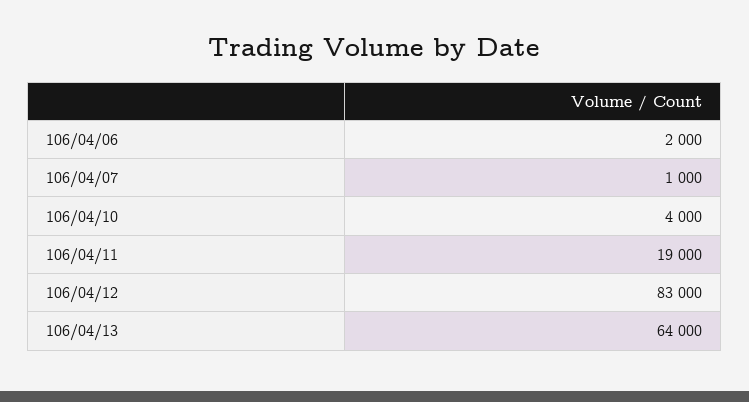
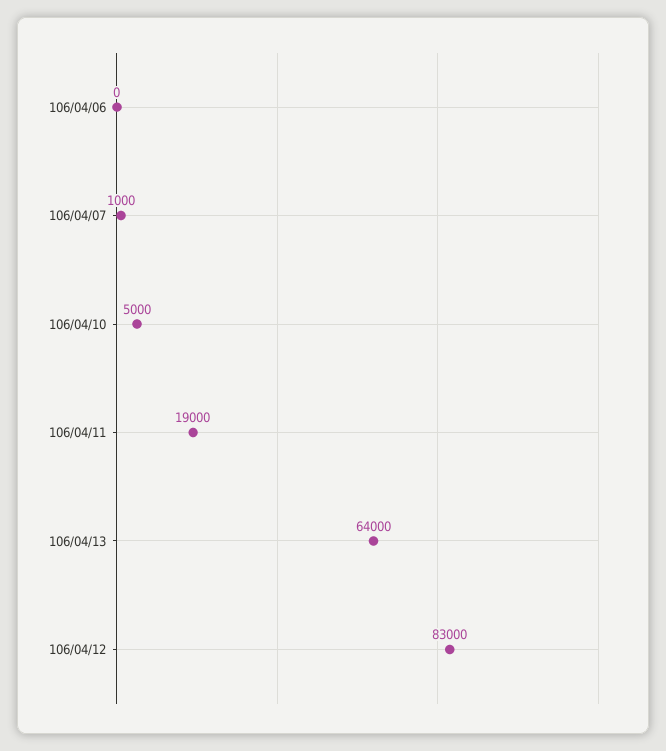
106/04/06: 2000 -> 0
106/04/10: 4000 -> 5000

